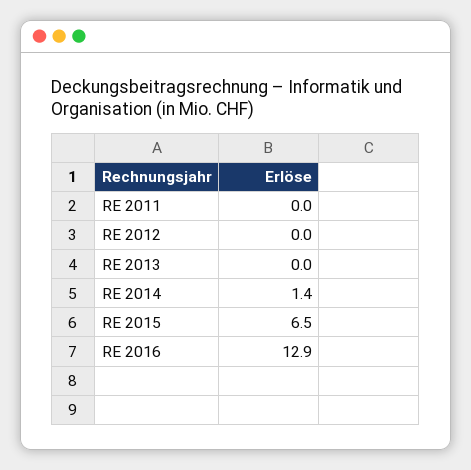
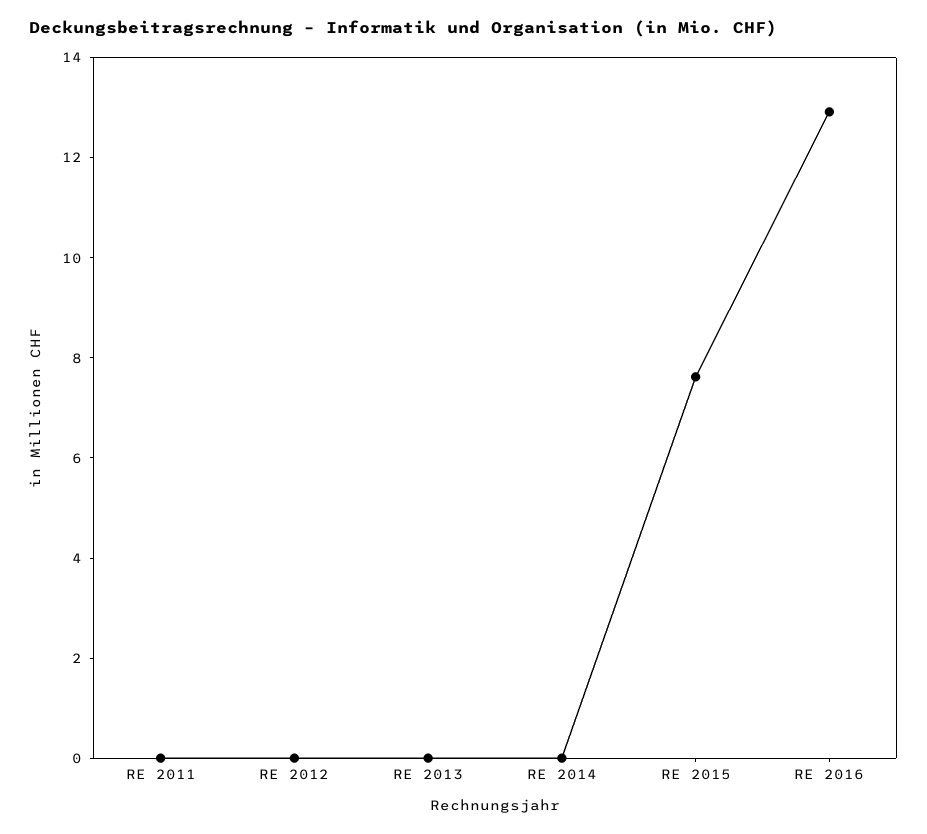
RE 2014: 1.4 -> 0
RE 2015: 6.5 -> 7.5

